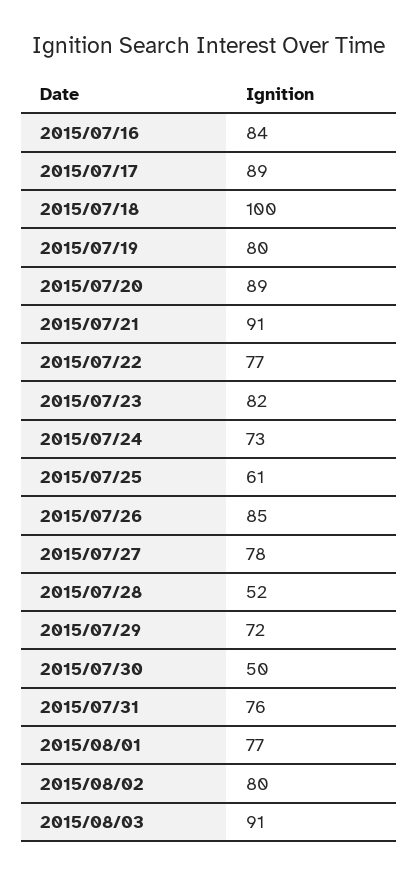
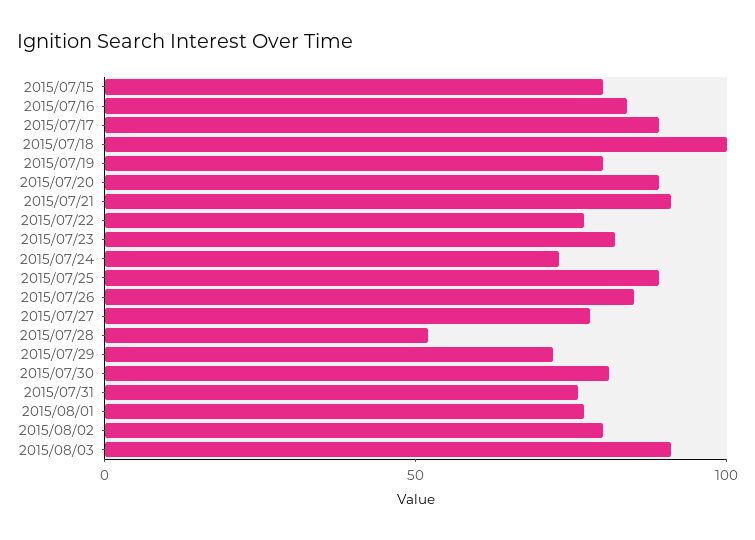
2015/07/25: 61 -> 90
2015/07/30: 50 -> 80
2015/07/15: none -> 80

